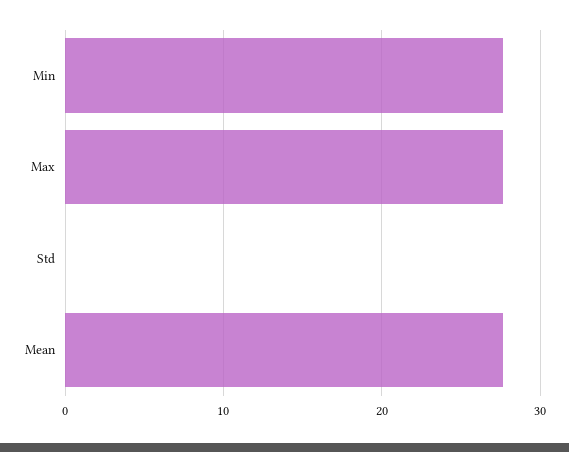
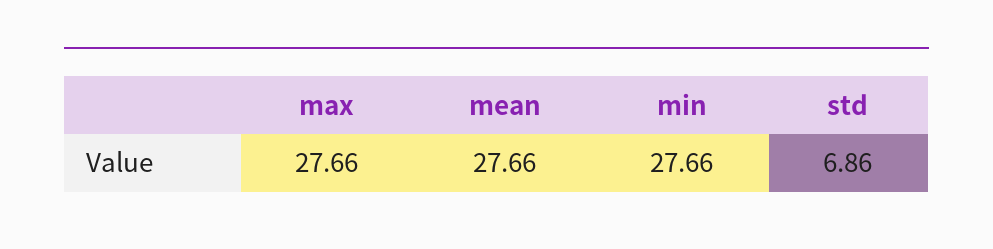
Std: 0 -> 6.86

